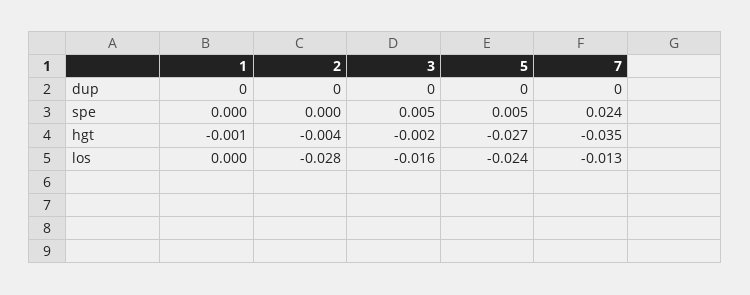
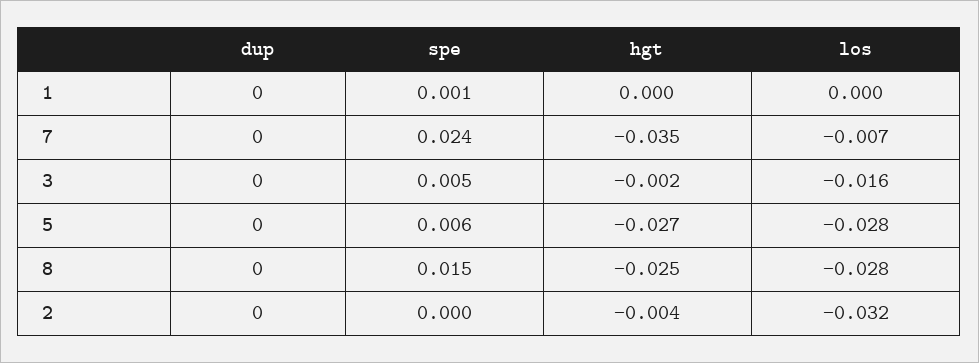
1, spe: 0 -> 0.001
5, spe: 0.005 -> 0.006
1, hgt: -0.001 -> 0
2, los: -0.028 -> -0.032
5, los: -0.024 -> -0.028
7, los: -0.013 -> -0.007
8, dup: none -> 0
8, spe: none -> 0.015
8, hgt: none -> -0.025
8, los: none -> -0.028

